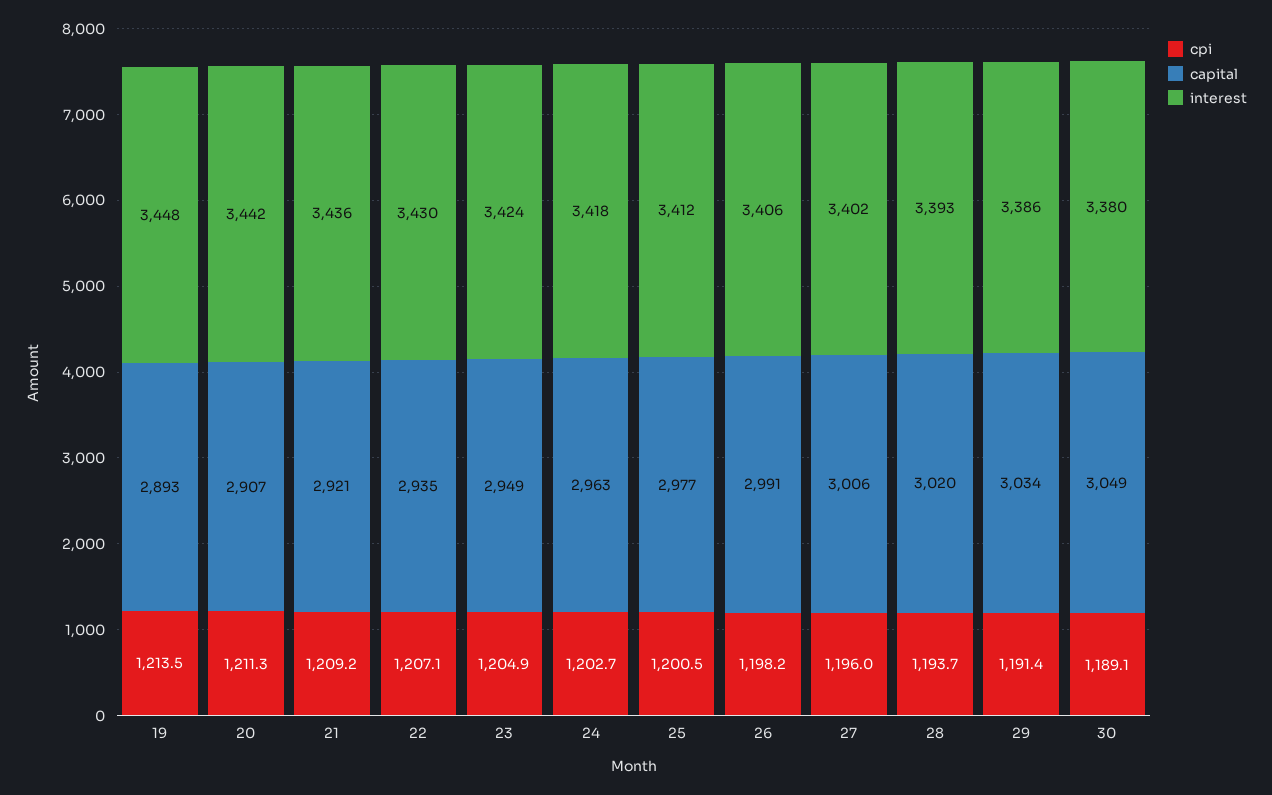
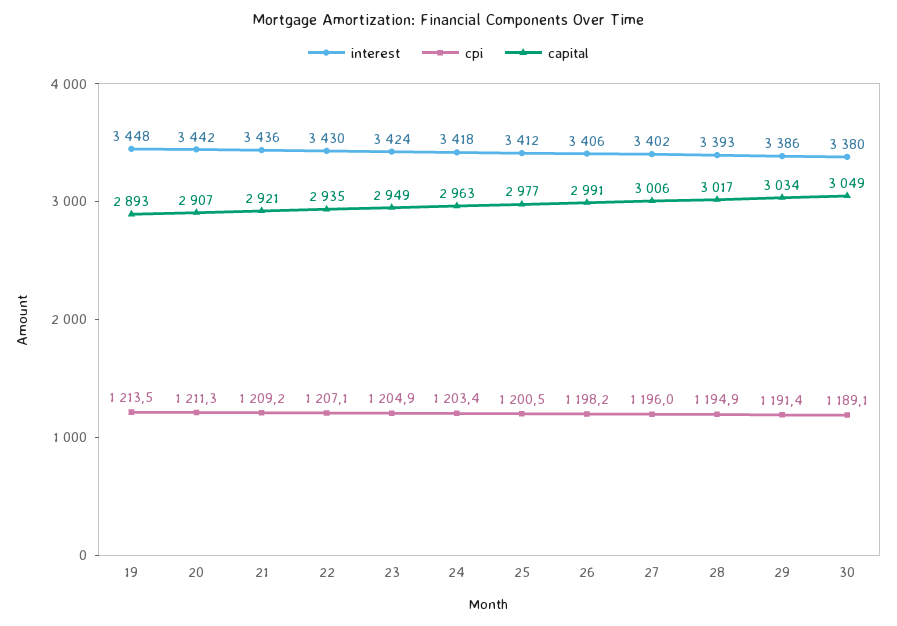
cpi, 24: 1202.7 -> 1203.4
cpi, 28: 1193.7 -> 1194.9
capital, 28: 3020 -> 3017

